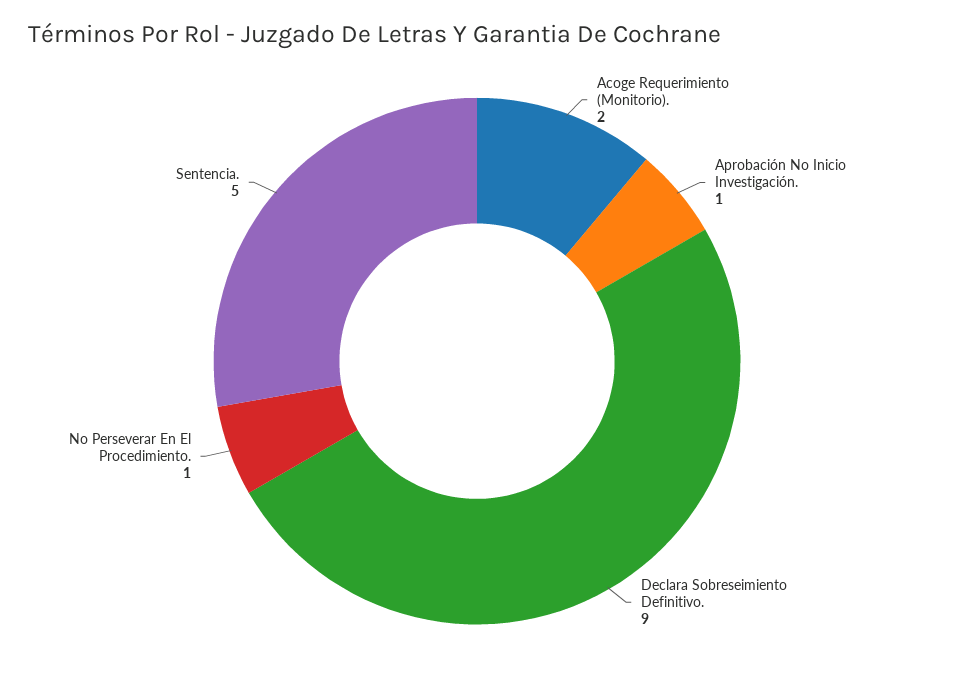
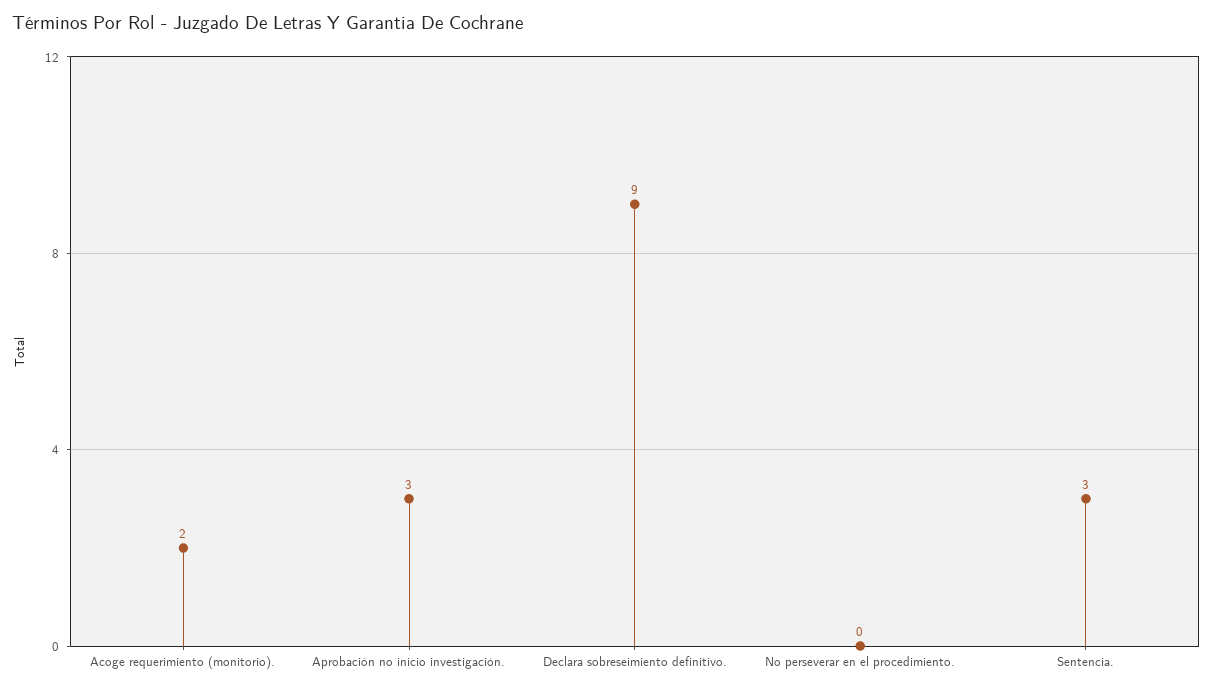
Aprobación No Inicio Investigación.: 1 -> 3
No Perseverar En El Procedimiento.: 1 -> 0
Sentencia.: 5 -> 3

